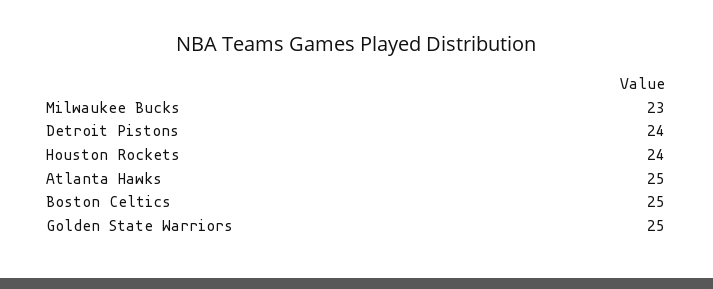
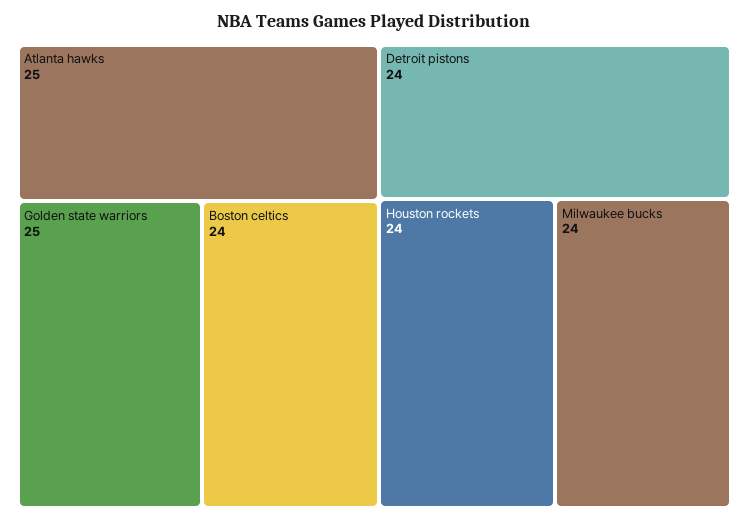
Milwaukee Bucks: 23 -> 24
Boston Celtics: 25 -> 24

